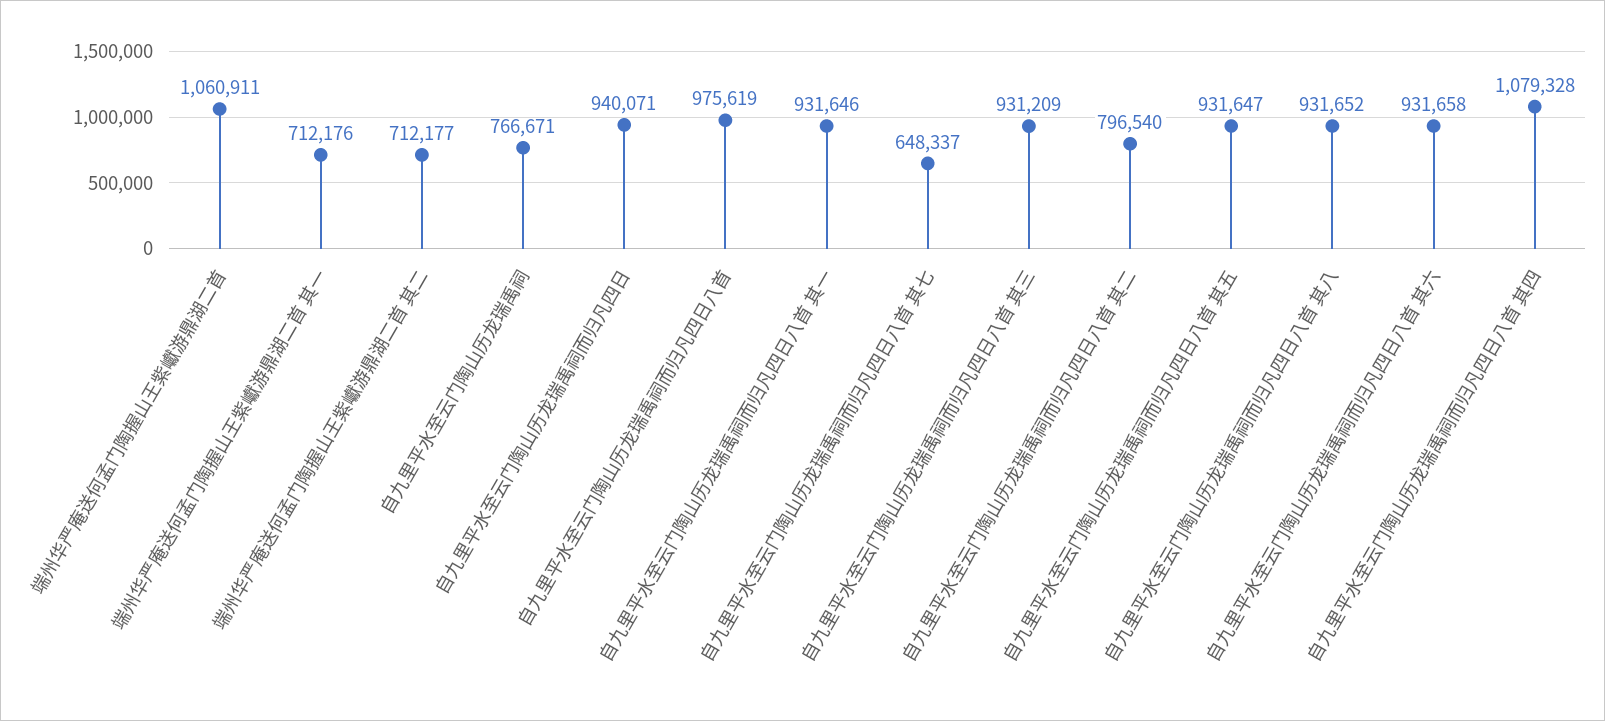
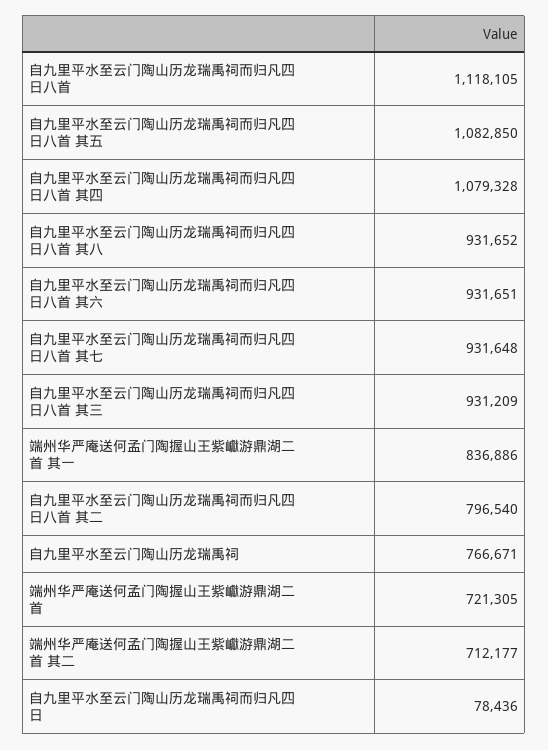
端州华严庵送何孟门陶握山王紫巘游鼎湖二首: 1060911 -> 721305
端州华严庵送何孟门陶握山王紫巘游鼎湖二首 其一: 712176 -> 836886
自九里平水至云门陶山历龙瑞禹祠而归凡四日: 940071 -> 78436
自九里平水至云门陶山历龙瑞禹祠而归凡四日八首: 975619 -> 1118105
自九里平水至云门陶山历龙瑞禹祠而归凡四日八首 其一: 931646 -> none
自九里平水至云门陶山历龙瑞禹祠而归凡四日八首 其七: 648337 -> 931648
自九里平水至云门陶山历龙瑞禹祠而归凡四日八首 其五: 931647 -> 1082850
自九里平水至云门陶山历龙瑞禹祠而归凡四日八首 其六: 931658 -> 931651

